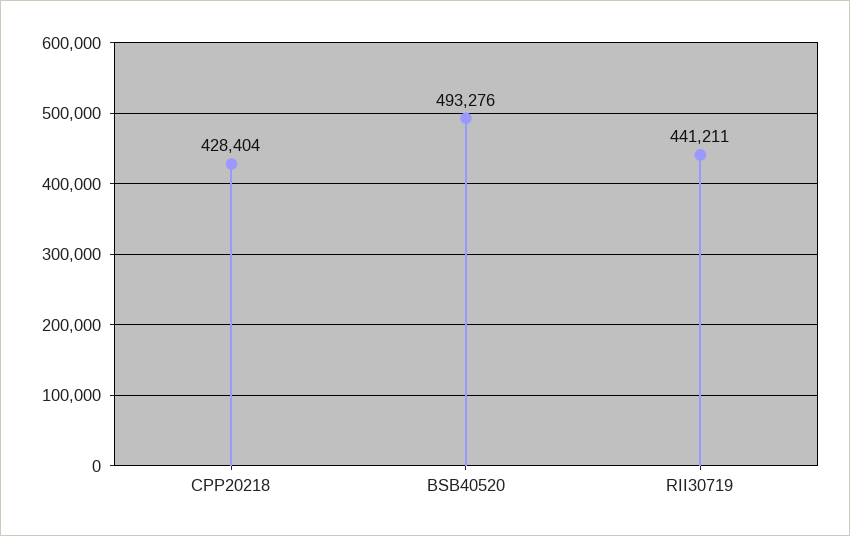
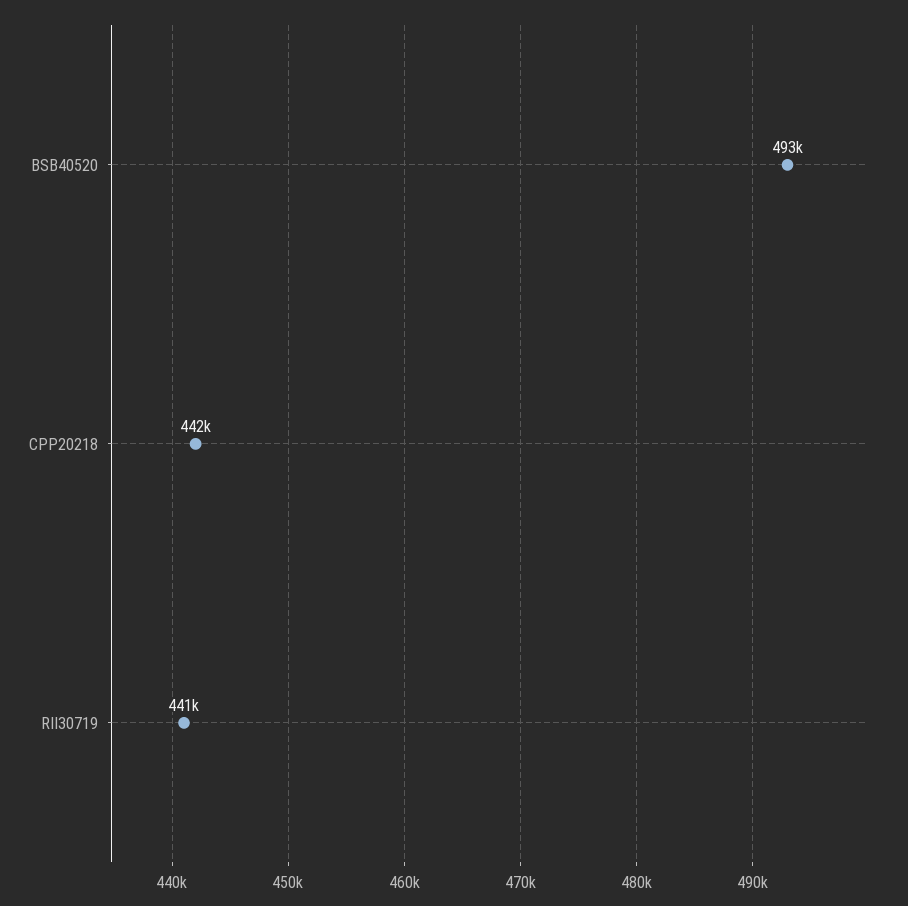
CPP20218: 428404 -> 442000

